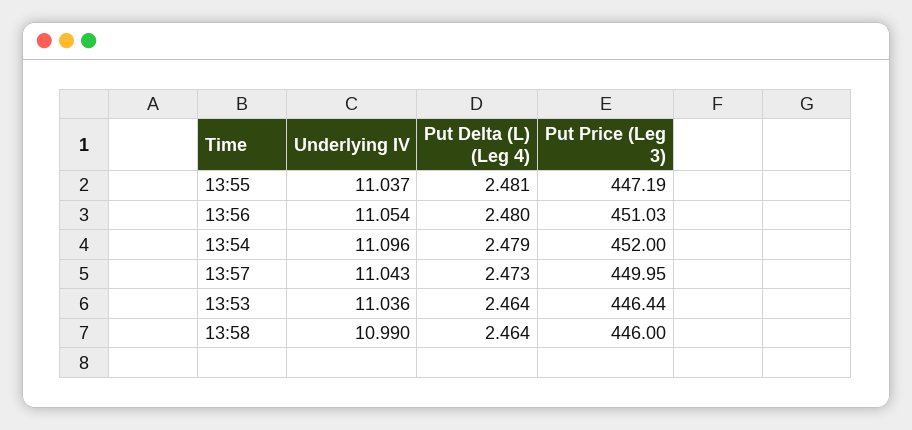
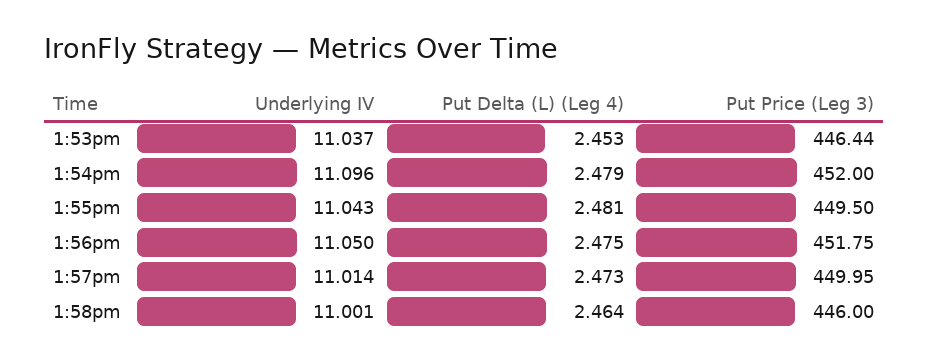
Underlying IV, 13:55: 11.037 -> 11.043
Put Price (Leg 3), 13:55: 447.19 -> 449.5
Underlying IV, 13:56: 11.054 -> 11.05
Put Delta (L) (Leg 4), 13:56: 2.48 -> 2.475
Put Price (Leg 3), 13:56: 451.03 -> 451.75
Underlying IV, 13:57: 11.043 -> 11.014
Underlying IV, 13:53: 11.036 -> 11.037
Put Delta (L) (Leg 4), 13:53: 2.464 -> 2.453
Underlying IV, 13:58: 10.99 -> 11.001

